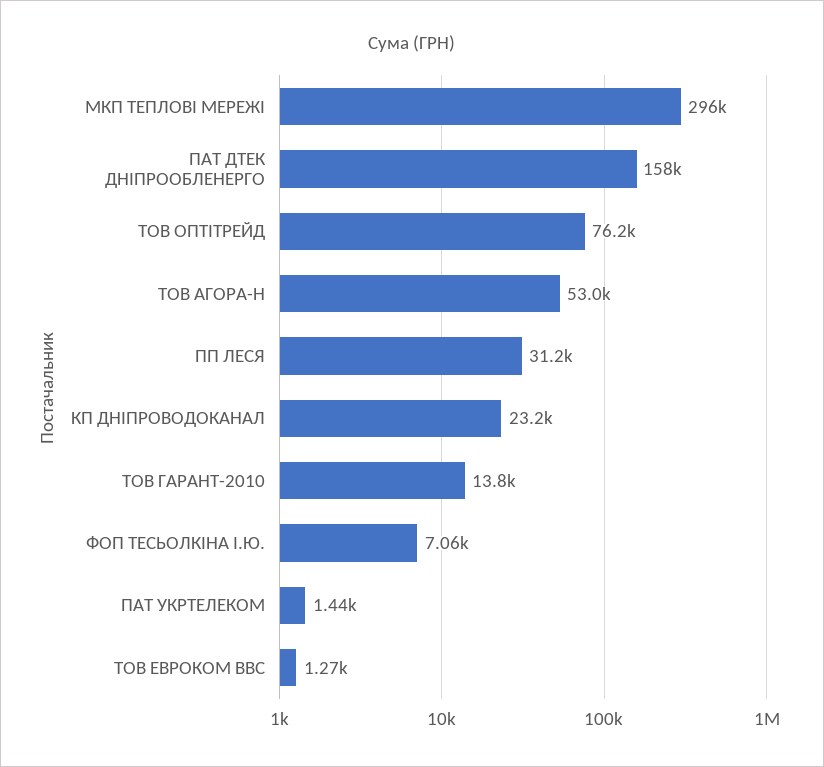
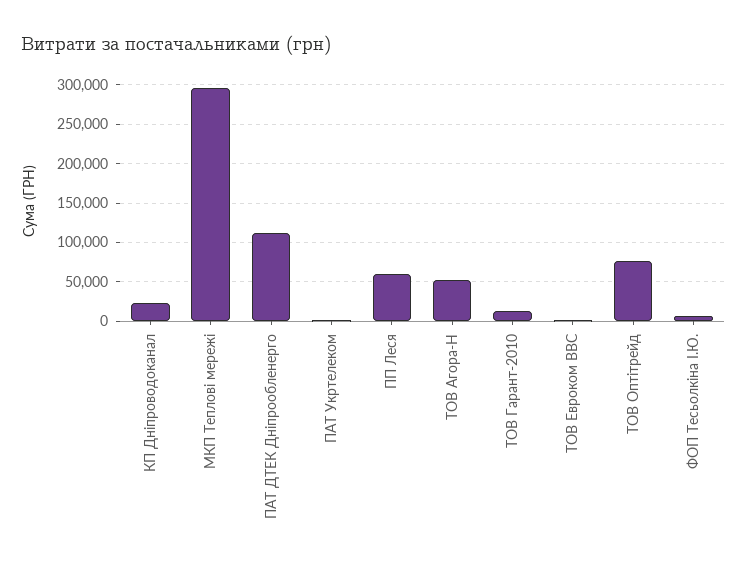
ПАТ ДТЕК ДНІПРООБЛЕНЕРГО: 158000 -> 110000
ПП ЛЕСЯ: 31200 -> 60000

